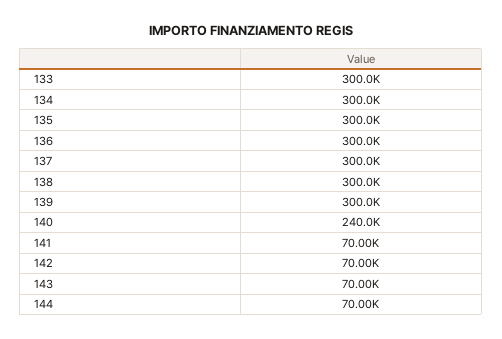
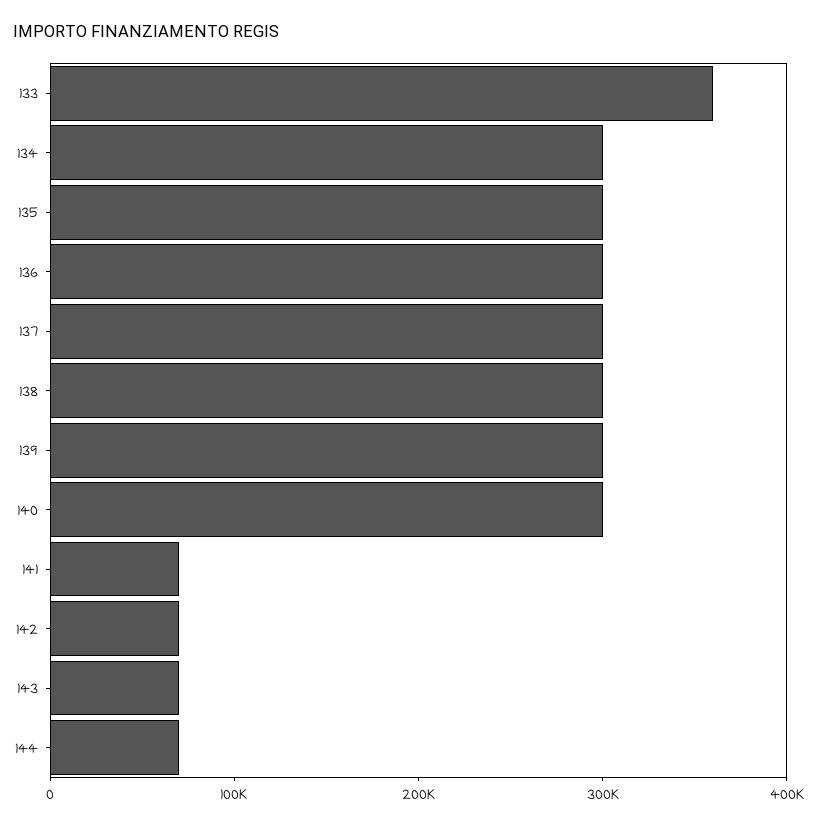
133: 300000 -> 360000
140: 240000 -> 300000

